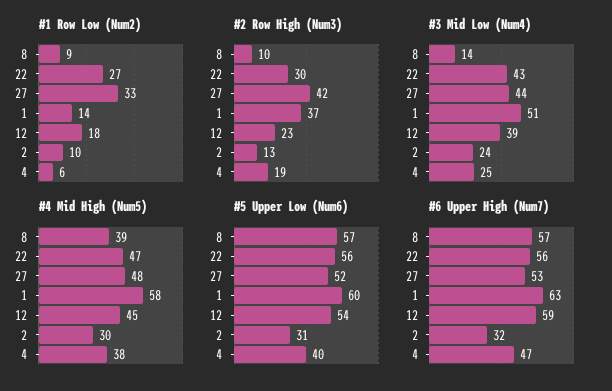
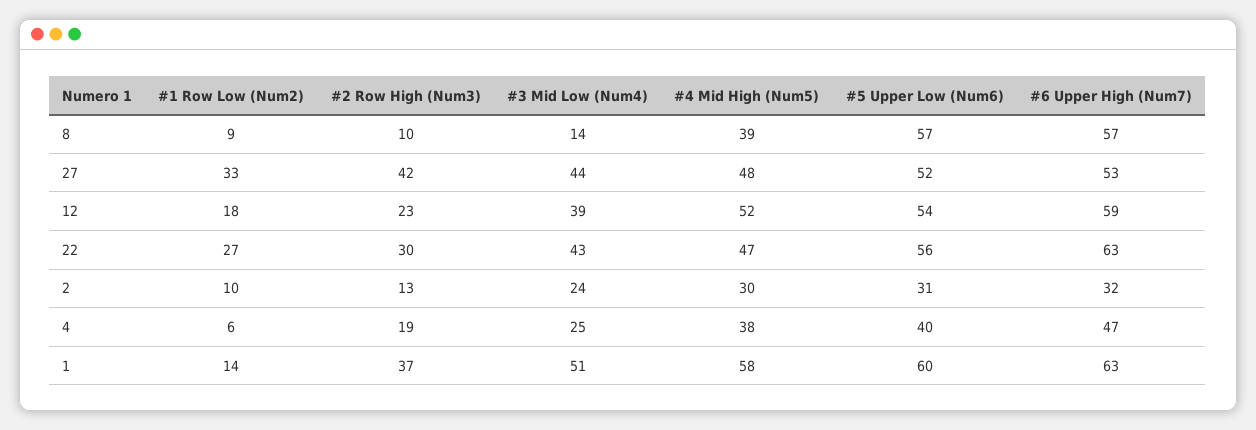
#4 Mid High (Num5), 12: 45 -> 52
#6 Upper High (Num7), 22: 56 -> 63

